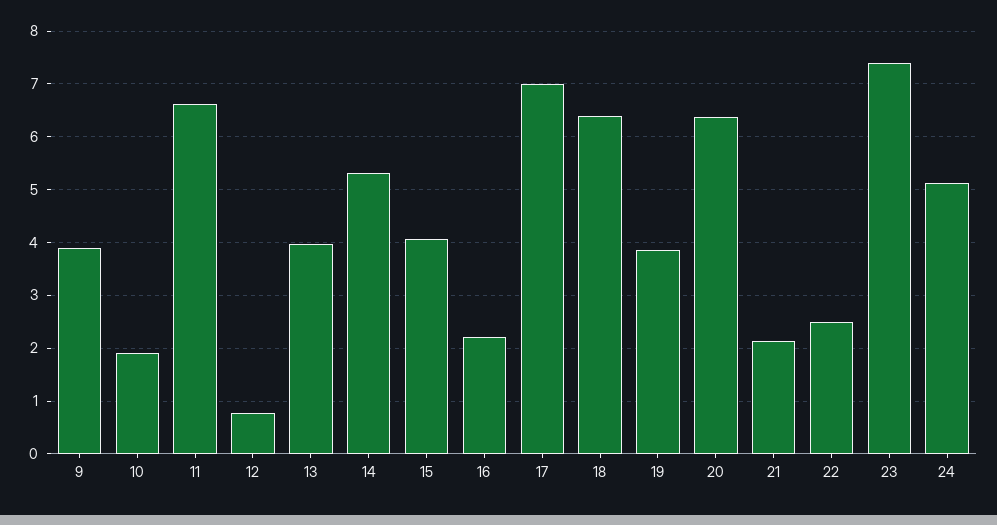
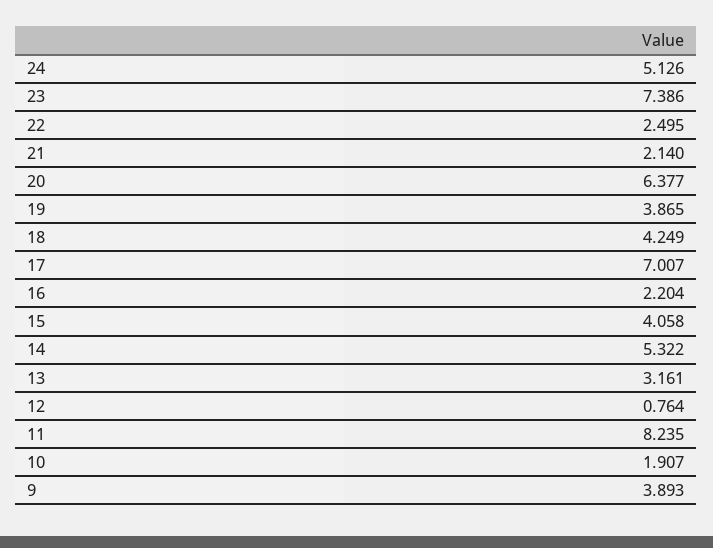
11: 6.6 -> 8.235
13: 4 -> 3.161
18: 6.4 -> 4.249

